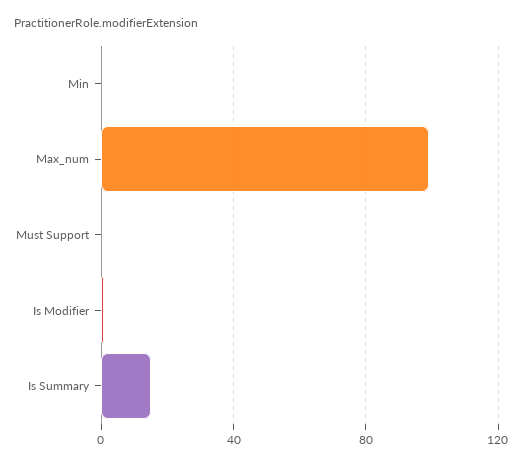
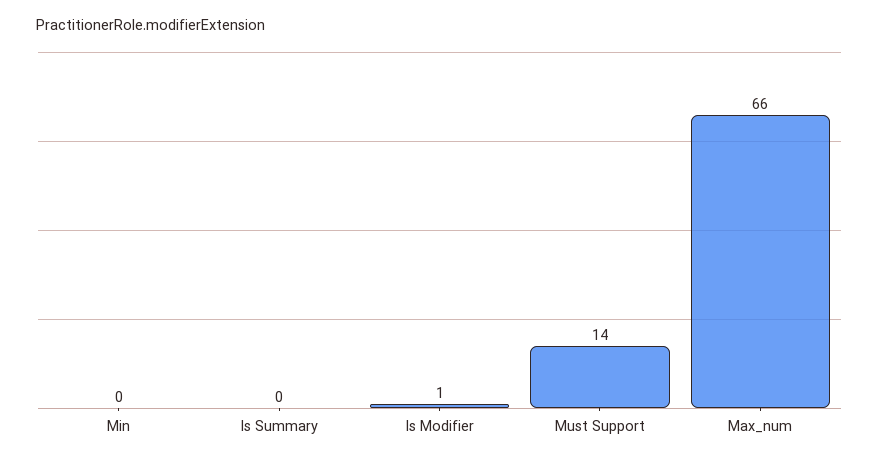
Max_num: 100 -> 66
Must Support: 0 -> 14
Is Summary: 15 -> 0

